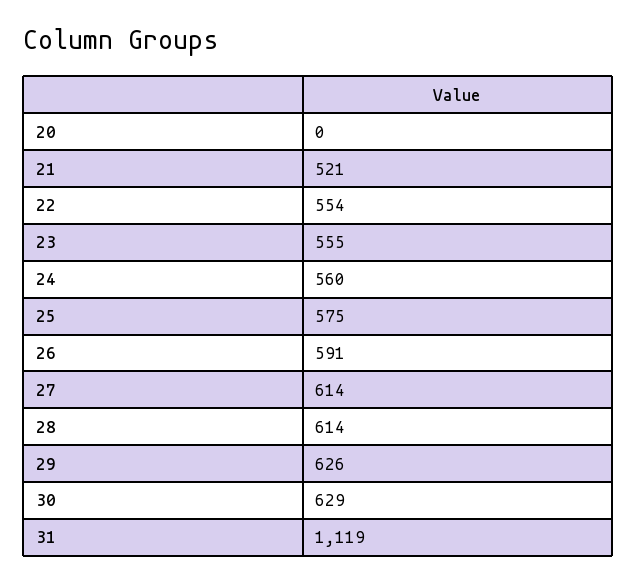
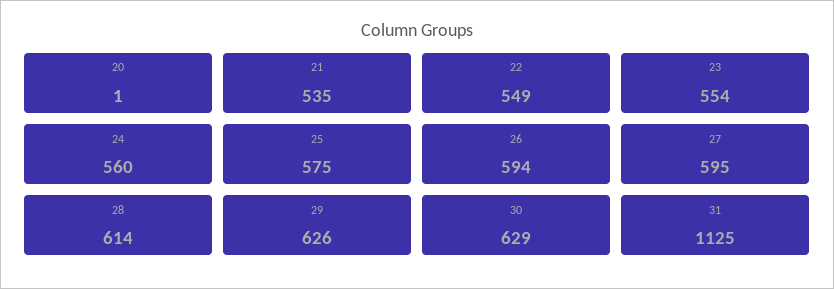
20: 0 -> 1
21: 521 -> 535
22: 554 -> 549
23: 555 -> 554
26: 591 -> 594
27: 614 -> 595
31: 1119 -> 1125

